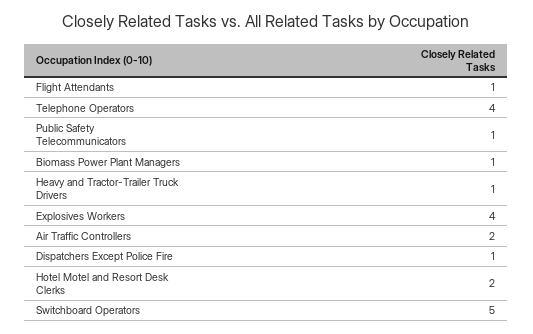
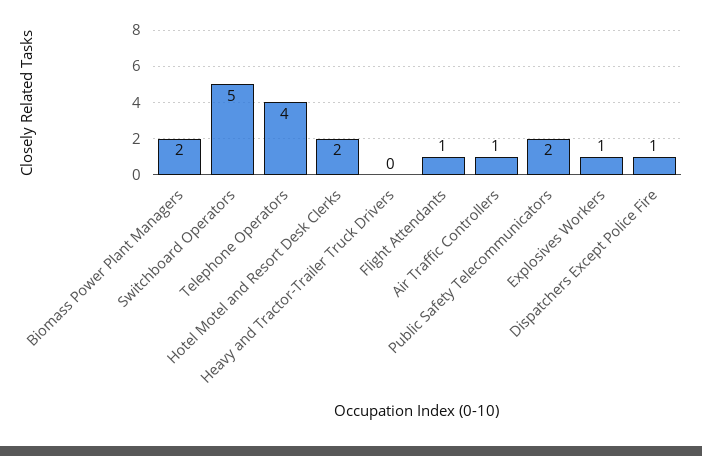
Public Safety Telecommunicators: 1 -> 2
Biomass Power Plant Managers: 1 -> 2
Heavy and Tractor-Trailer Truck Drivers: 1 -> 0
Explosives Workers: 4 -> 1
Air Traffic Controllers: 2 -> 1

